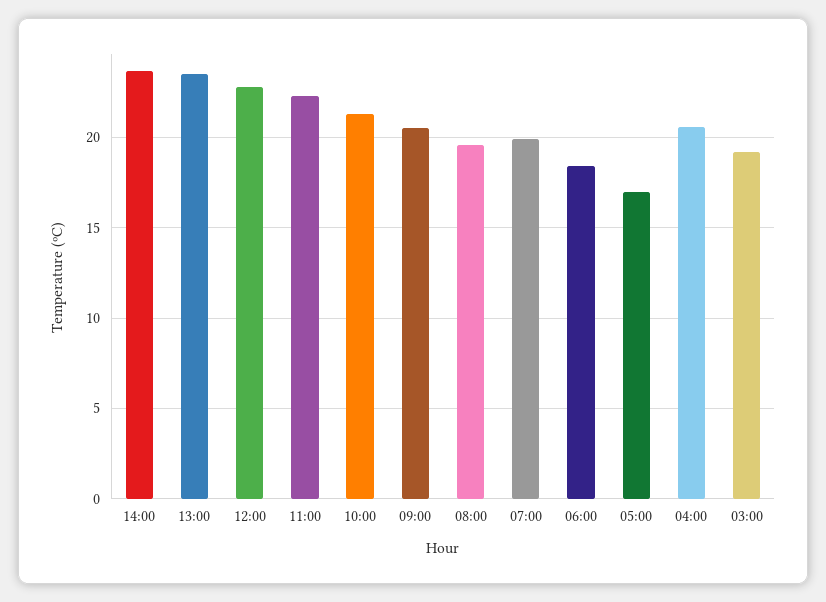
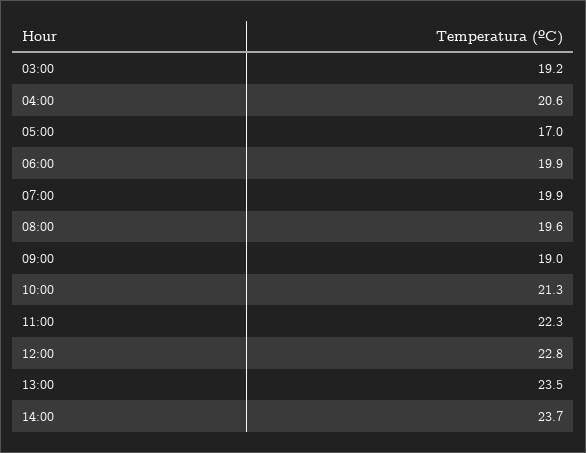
09:00: 20.5 -> 19
06:00: 18.5 -> 19.9

